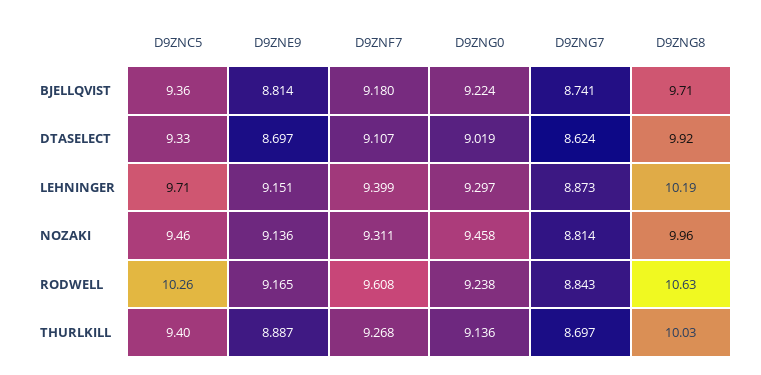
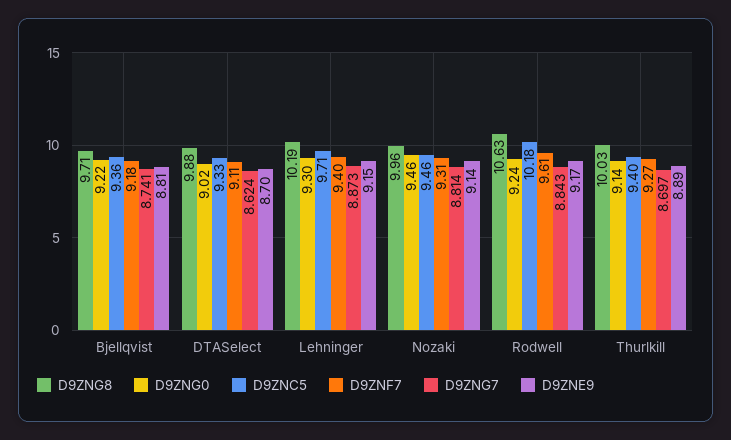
D9ZNG8, DTASELECT: 9.92 -> 9.88
D9ZNC5, RODWELL: 10.26 -> 10.18

